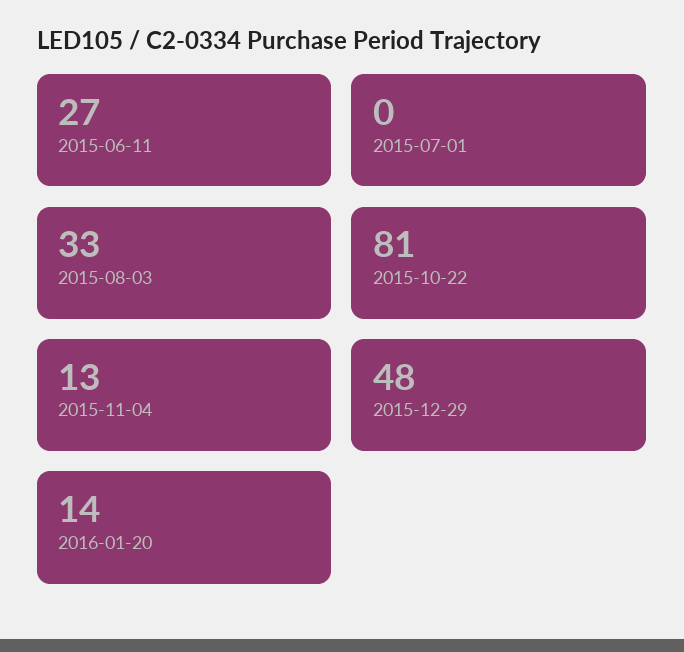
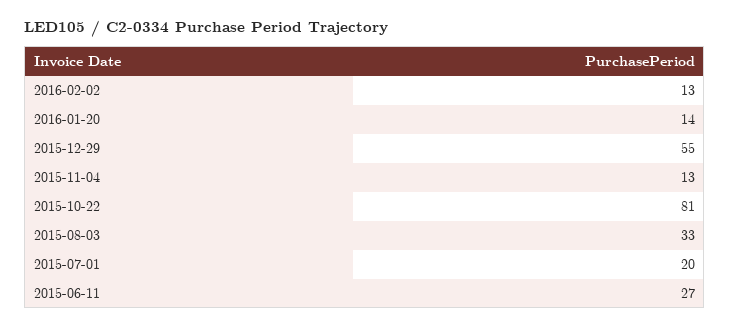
2015-07-01: 0 -> 20
2015-12-29: 48 -> 55
2016-02-02: none -> 13

